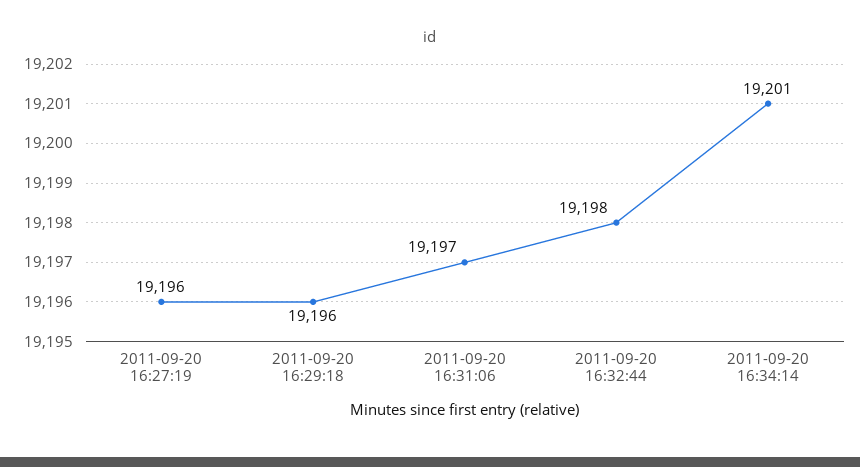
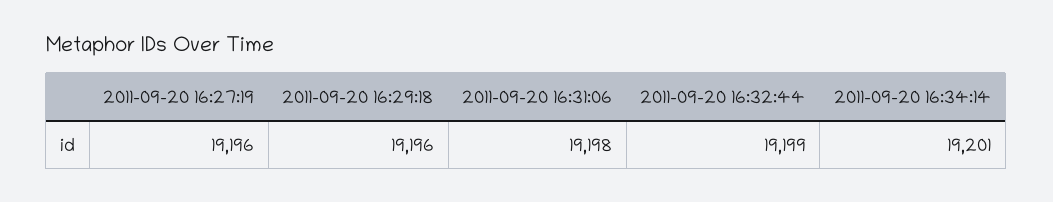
2011-09-20 16:31:06: 19197 -> 19198
2011-09-20 16:32:44: 19198 -> 19199

